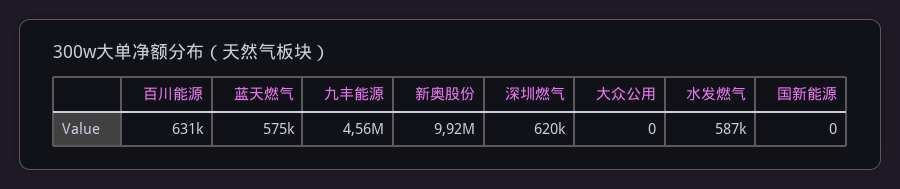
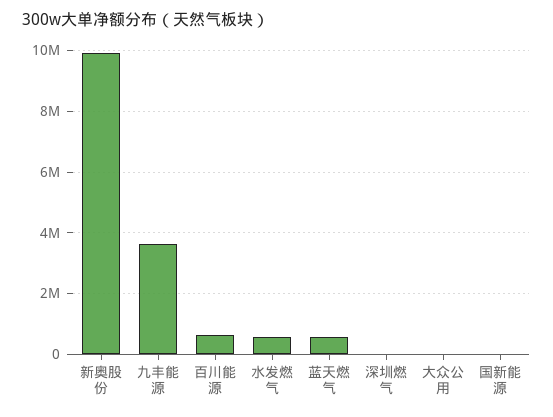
九丰能源: 4560000 -> 3600000
深圳燃气: 620000 -> 0

